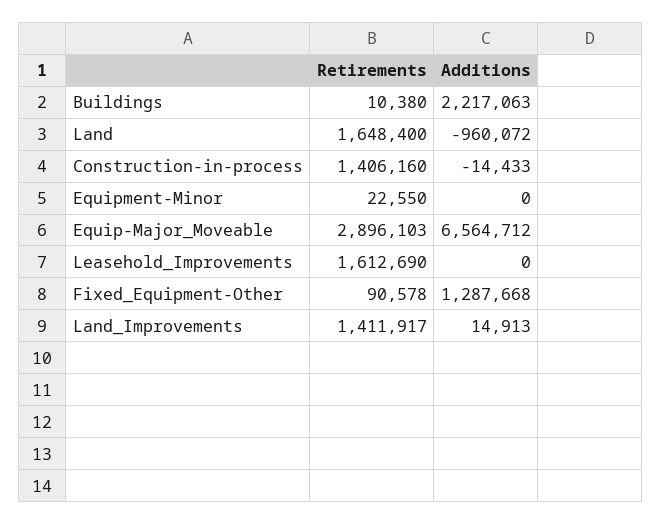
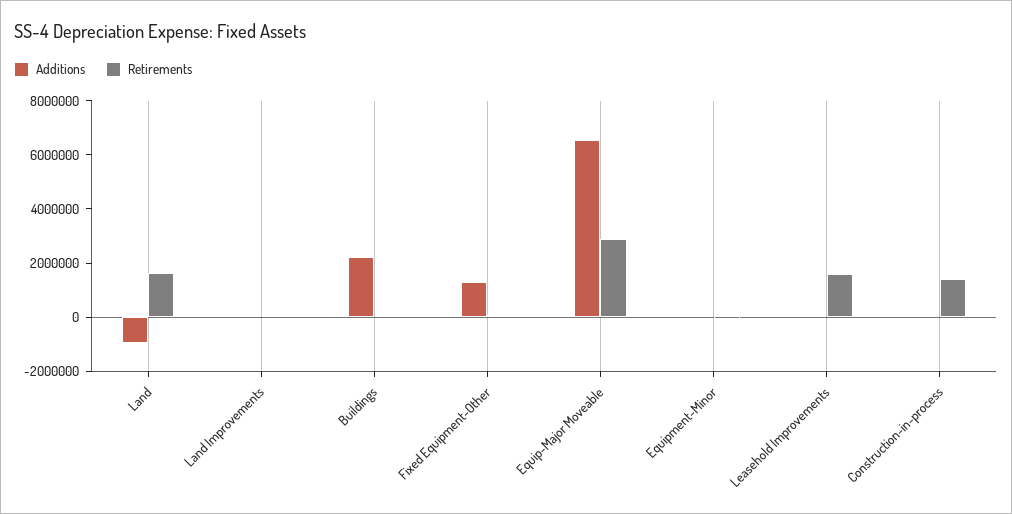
Retirements, Land_Improvements: 1411917 -> 0

